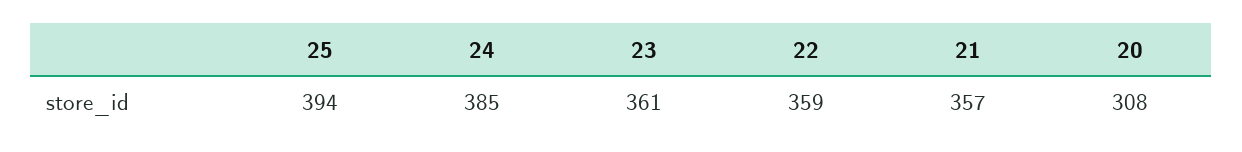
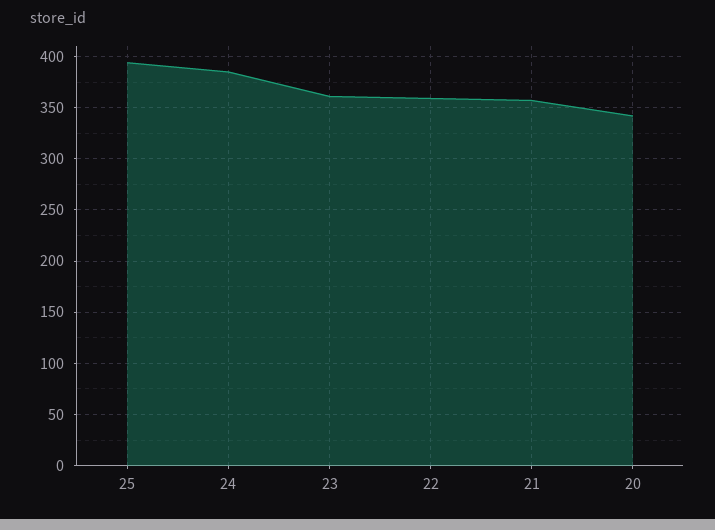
20: 308 -> 340

